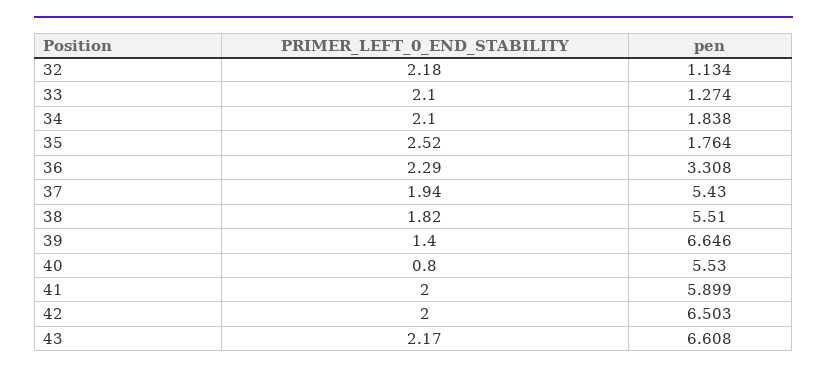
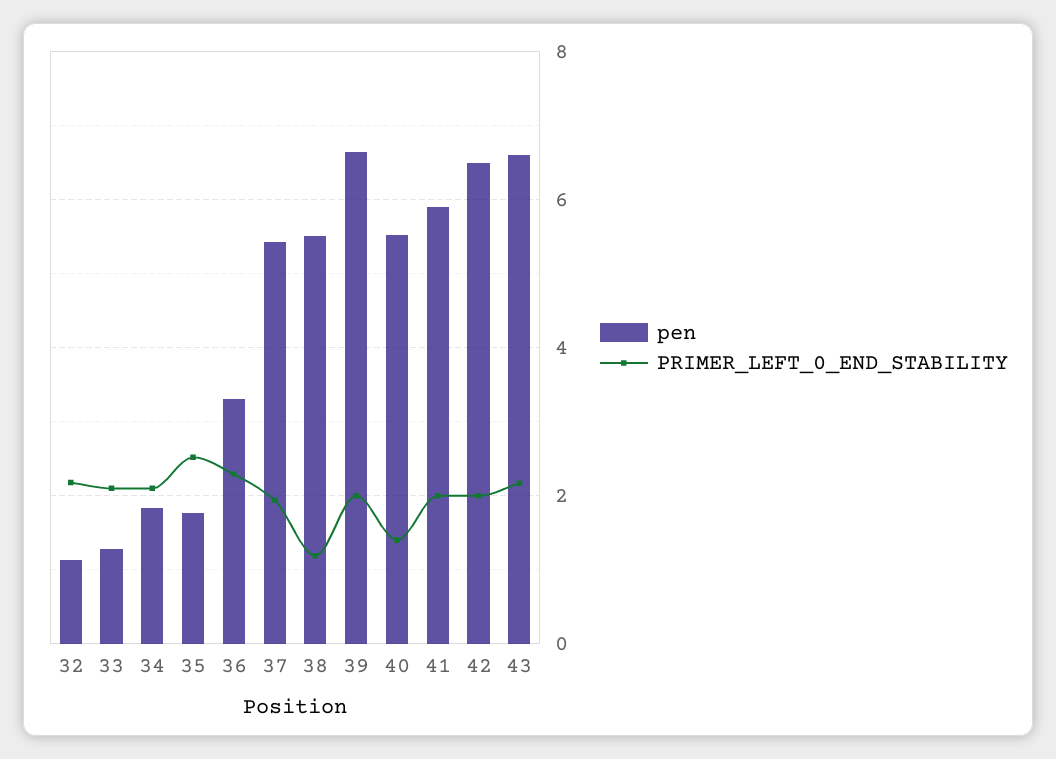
PRIMER_LEFT_0_END_STABILITY, 38: 1.82 -> 1.2
PRIMER_LEFT_0_END_STABILITY, 39: 1.4 -> 2
PRIMER_LEFT_0_END_STABILITY, 40: 0.8 -> 1.4

